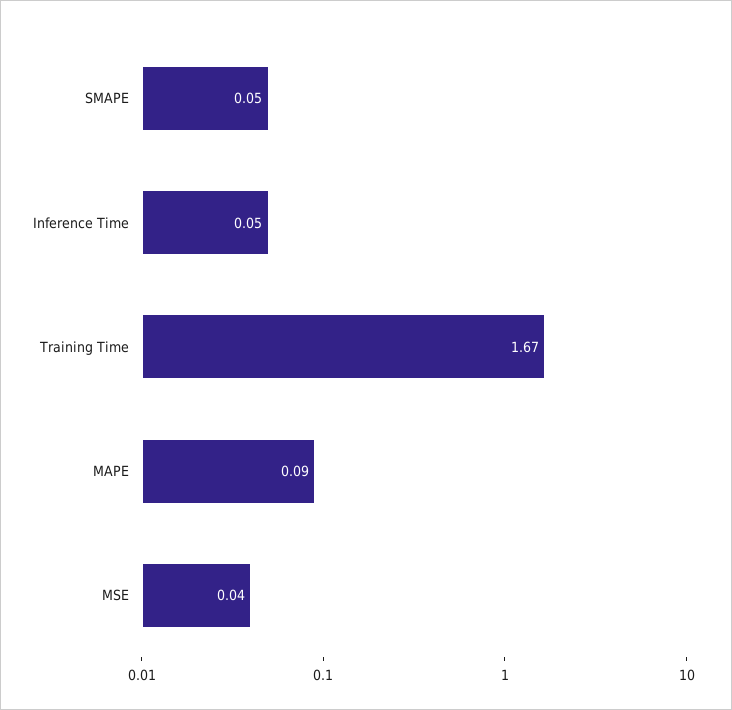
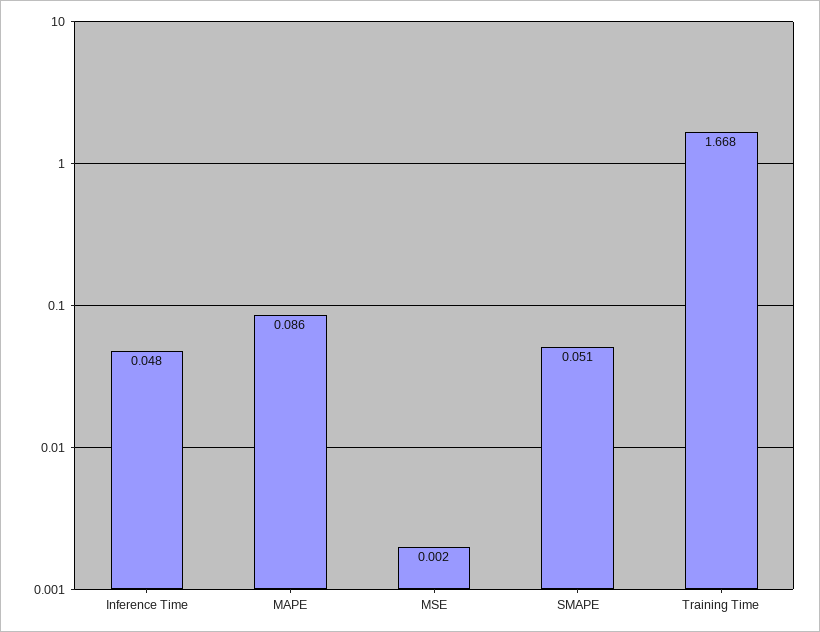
MSE: 0.04 -> 0.002

